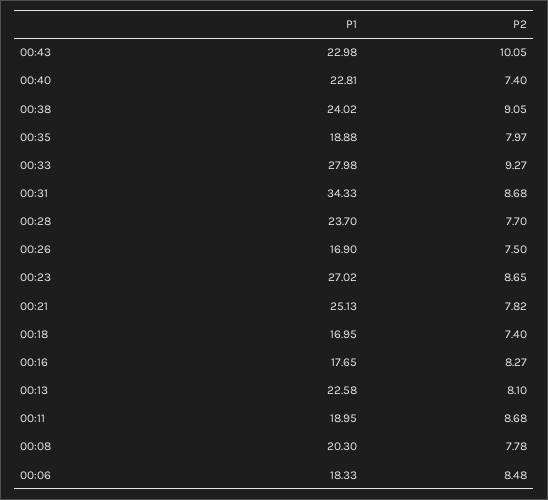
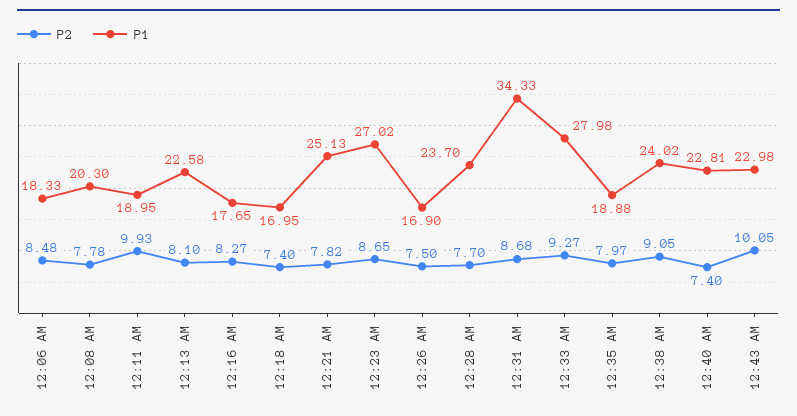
P2, 00:11: 8.68 -> 9.93

